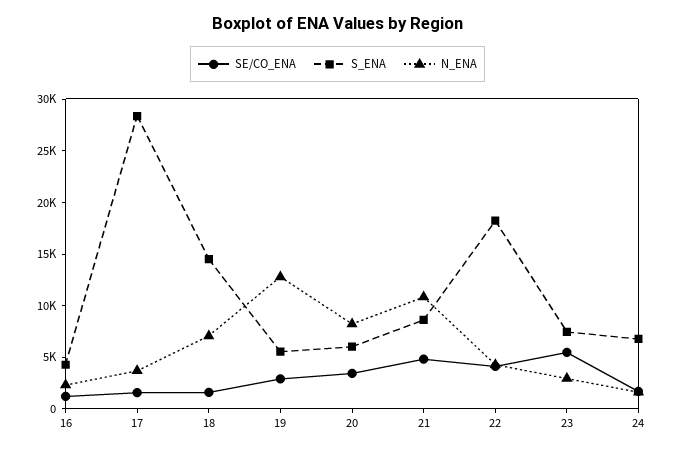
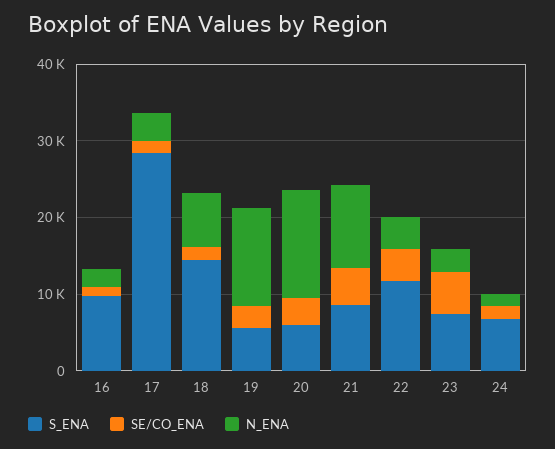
S_ENA, 16: 4000 -> 10000
N_ENA, 20: 8000 -> 14000
S_ENA, 22: 18000 -> 12000

